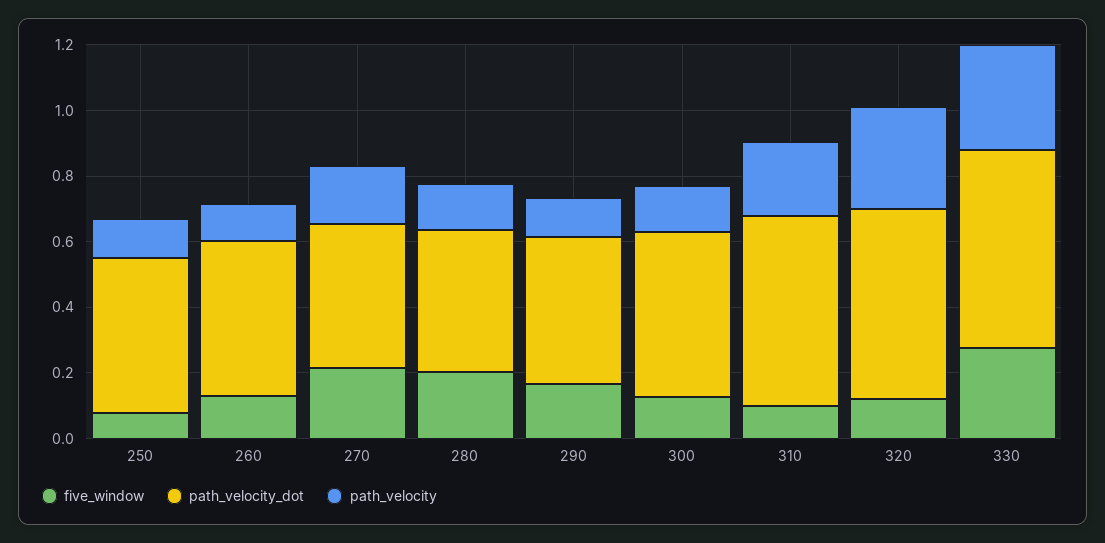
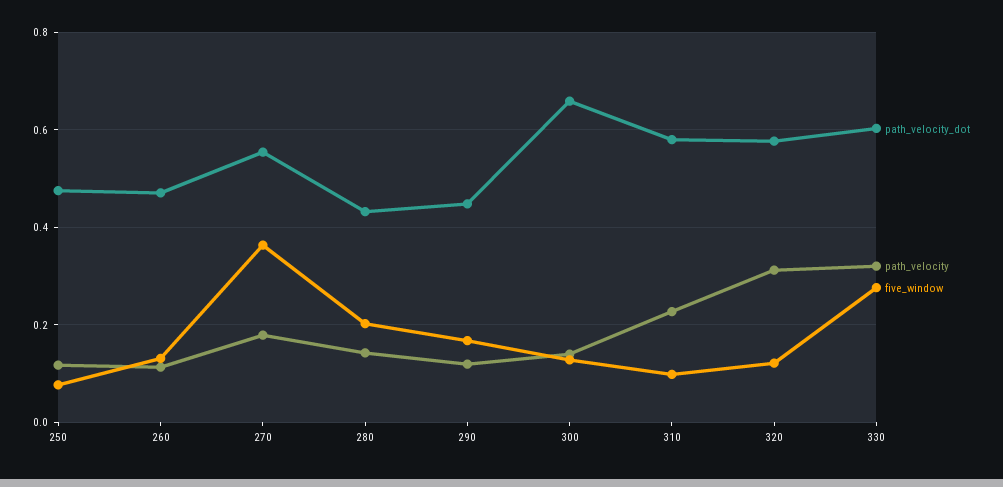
five_window, 270: 0.2 -> 0.36
path_velocity_dot, 270: 0.45 -> 0.56
path_velocity_dot, 300: 0.5 -> 0.66

